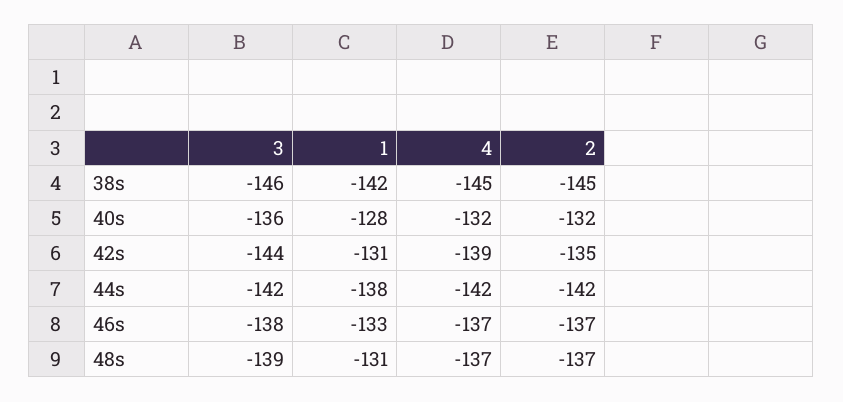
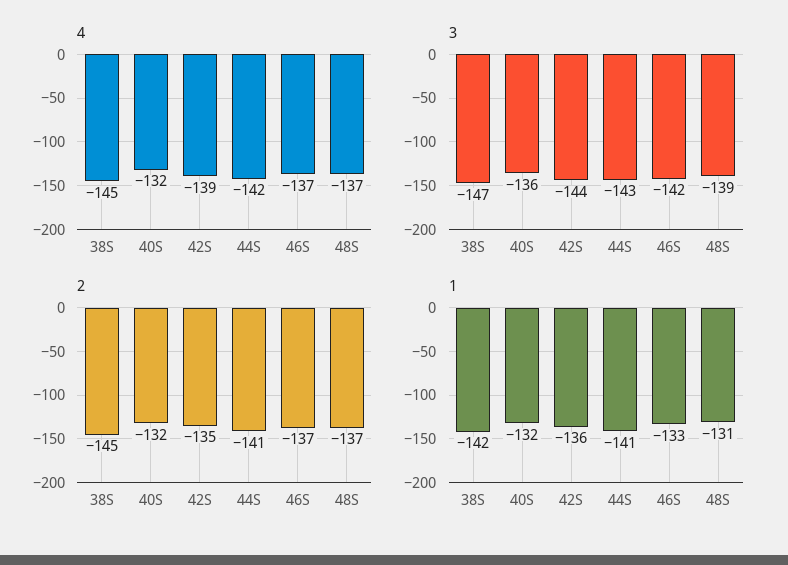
3, 38s: -146 -> -147
1, 40s: -128 -> -132
1, 42s: -131 -> -136
3, 44s: -142 -> -143
1, 44s: -138 -> -141
2, 44s: -142 -> -141
3, 46s: -138 -> -142

